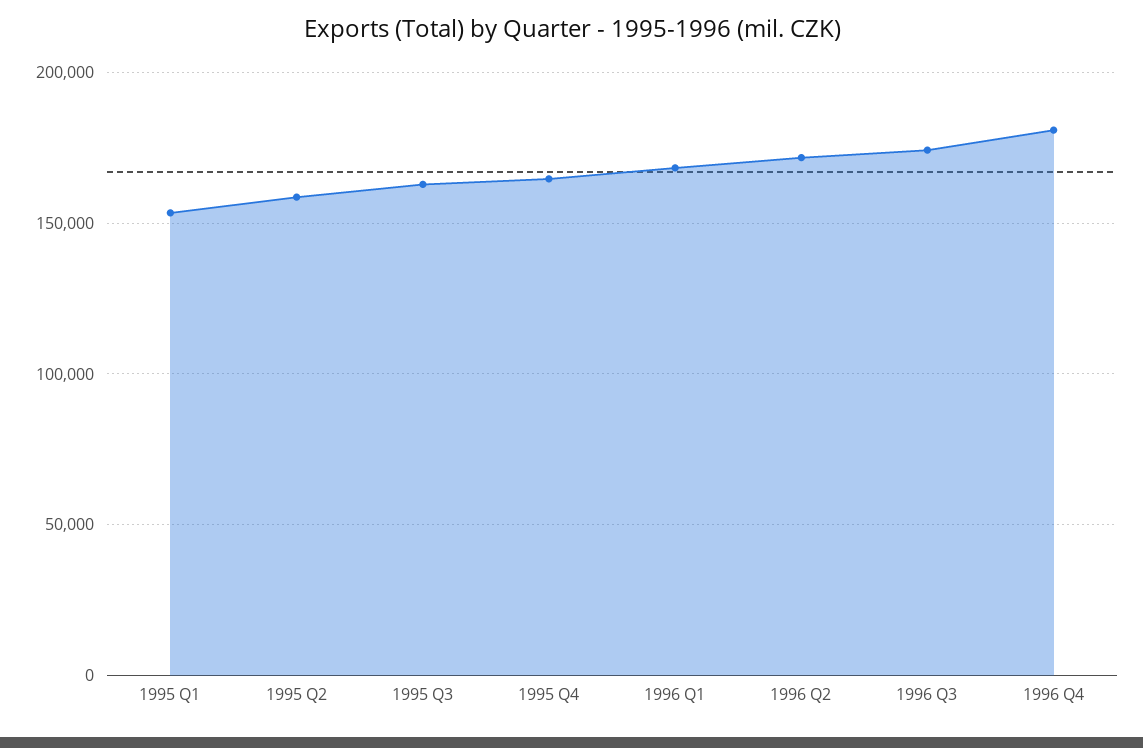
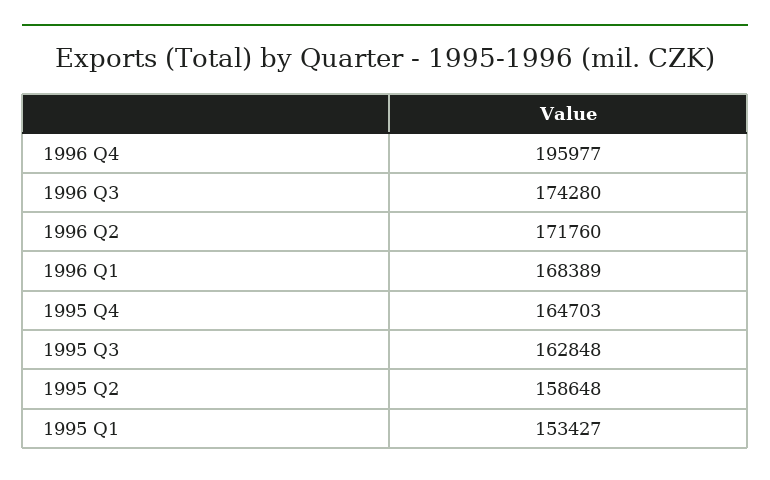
1996 Q4: 180000 -> 195977

